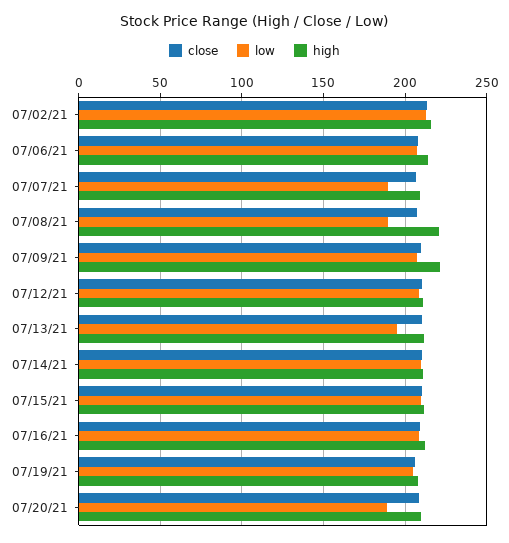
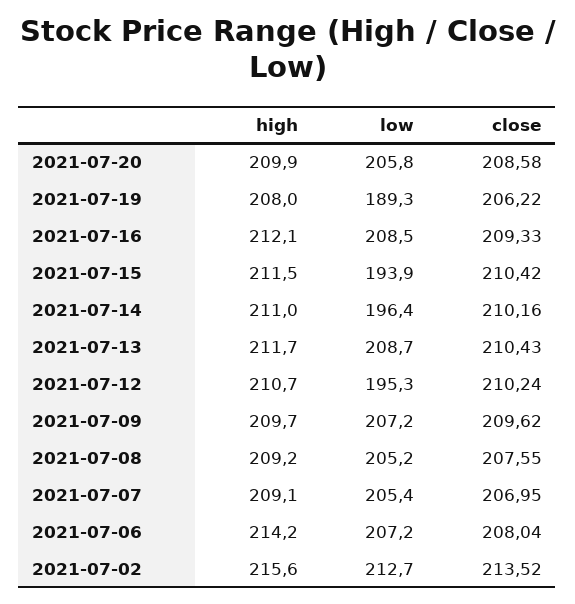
low, 07/07/21: 190 -> 205.4
low, 07/08/21: 190 -> 205.2
high, 07/08/21: 220 -> 209.2
high, 07/09/21: 220 -> 209.7
low, 07/12/21: 210 -> 195.3
low, 07/13/21: 195 -> 208.7
low, 07/14/21: 210 -> 196.4
low, 07/15/21: 210 -> 193.9
low, 07/19/21: 205 -> 189.3
low, 07/20/21: 190 -> 205.8

